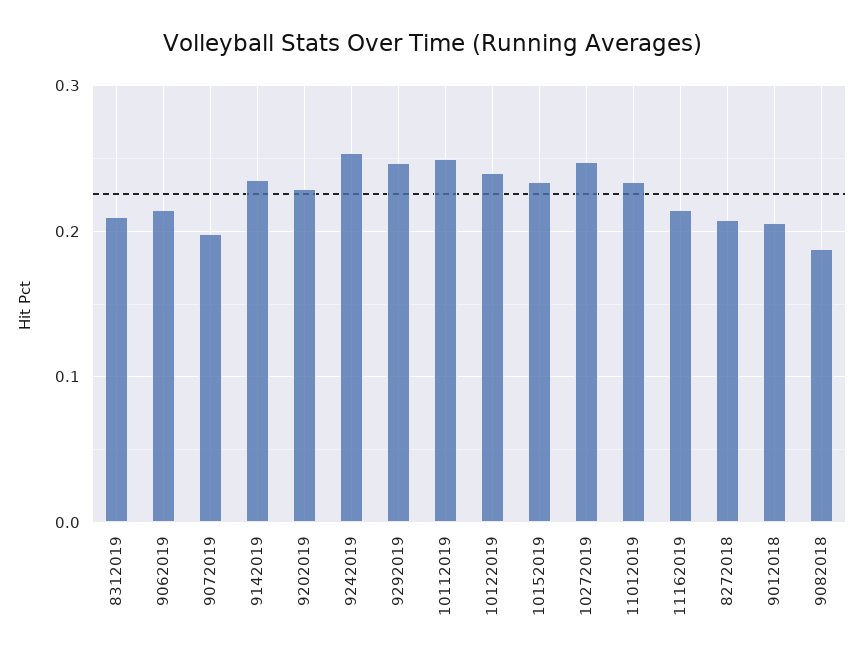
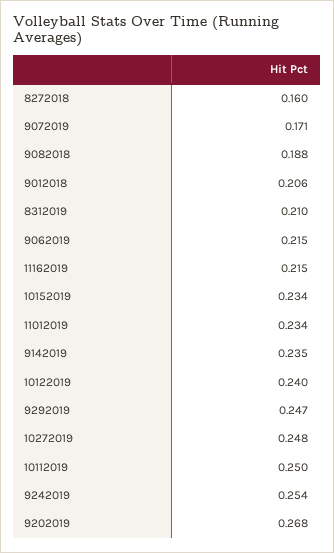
9072019: 0.2 -> 0.171
9202019: 0.23 -> 0.268
8272018: 0.21 -> 0.16

